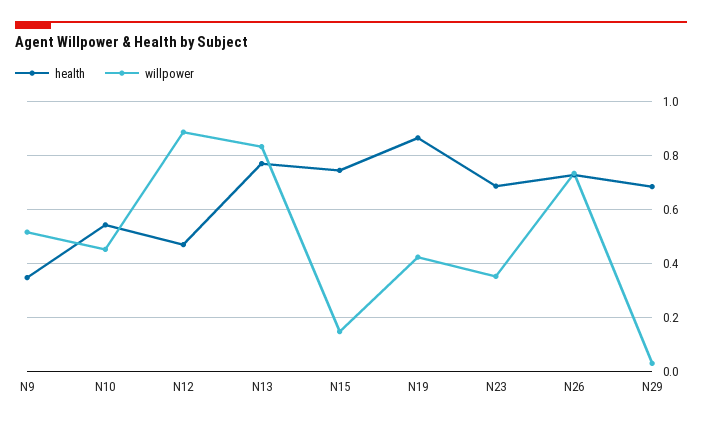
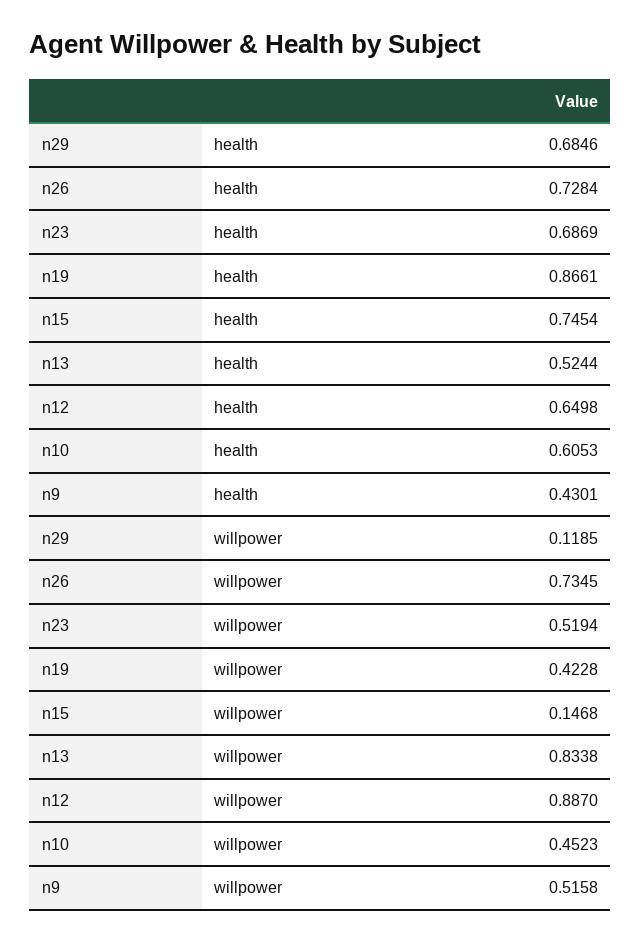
health, N9: 0.35 -> 0.4301
health, N10: 0.55 -> 0.6053
health, N12: 0.475 -> 0.6498
health, N13: 0.775 -> 0.5244
willpower, N23: 0.35 -> 0.5194
willpower, N29: 0.025 -> 0.1185

